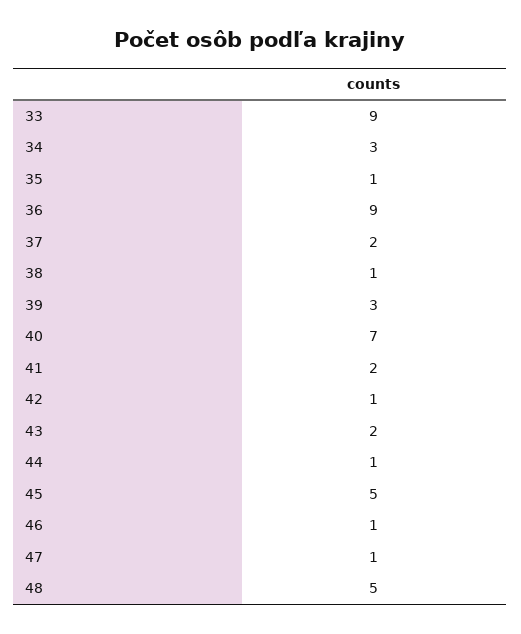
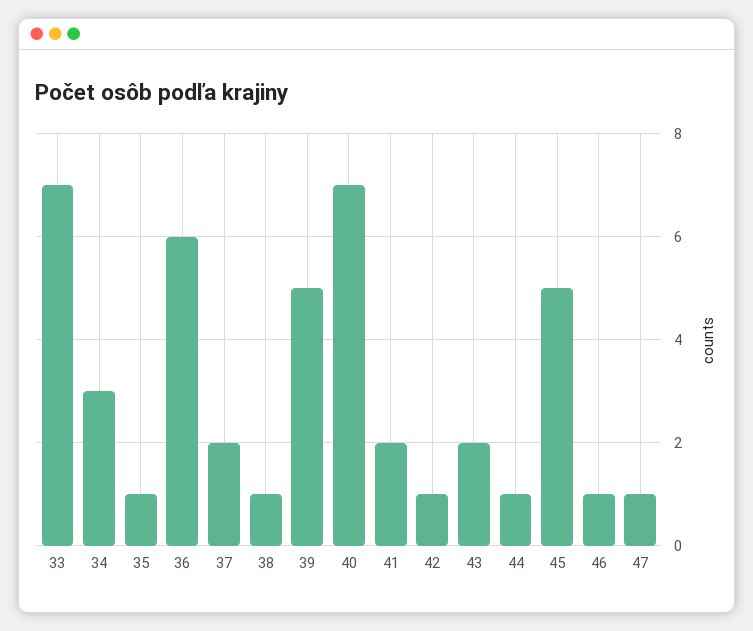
33: 9 -> 7
36: 9 -> 6
39: 3 -> 5
48: 5 -> none

